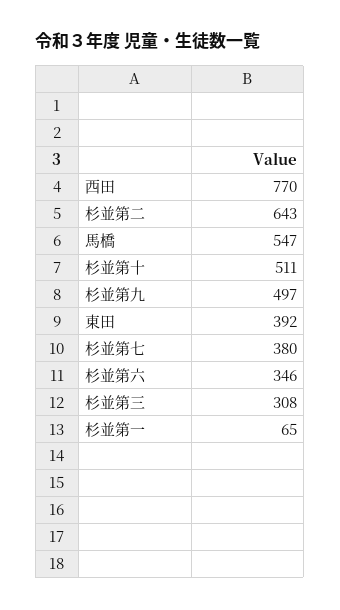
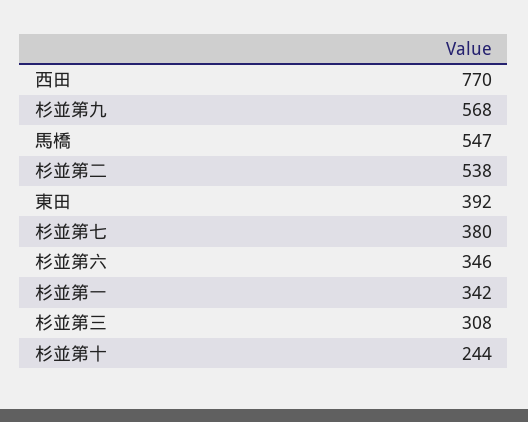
杉並第二: 643 -> 538
杉並第十: 511 -> 244
杉並第九: 497 -> 568
杉並第一: 65 -> 342

